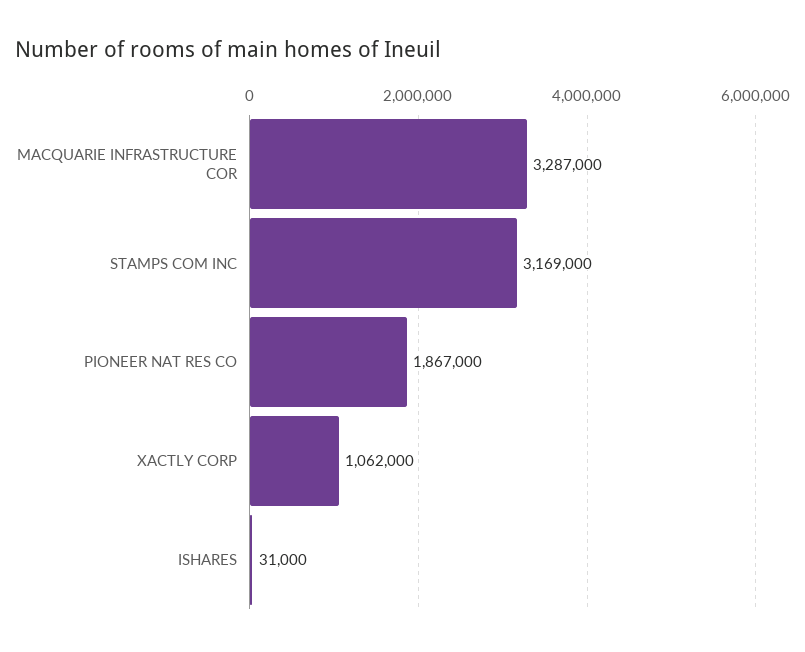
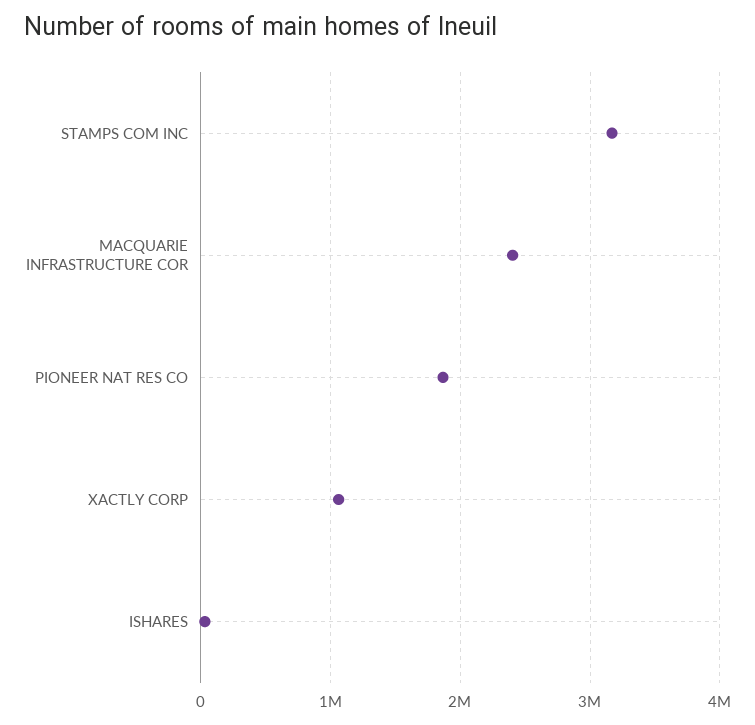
MACQUARIE INFRASTRUCTURE COR: 3287000 -> 2400000

